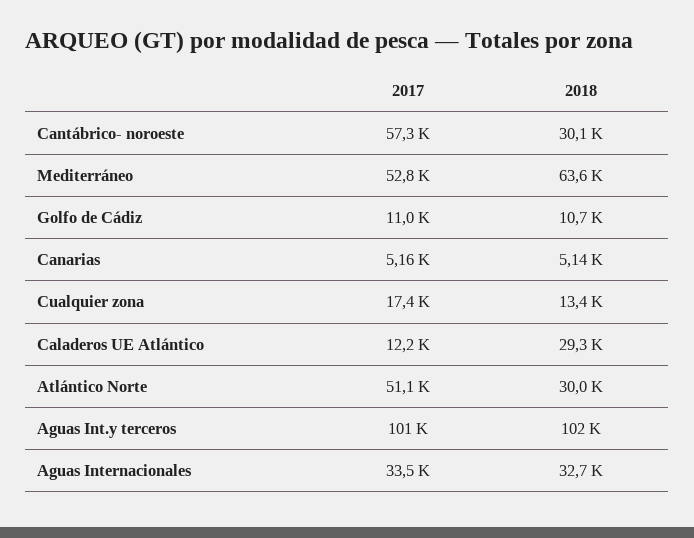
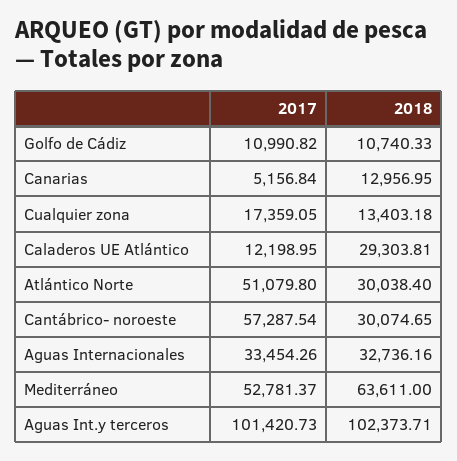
2018, Canarias: 5140 -> 12956.95

